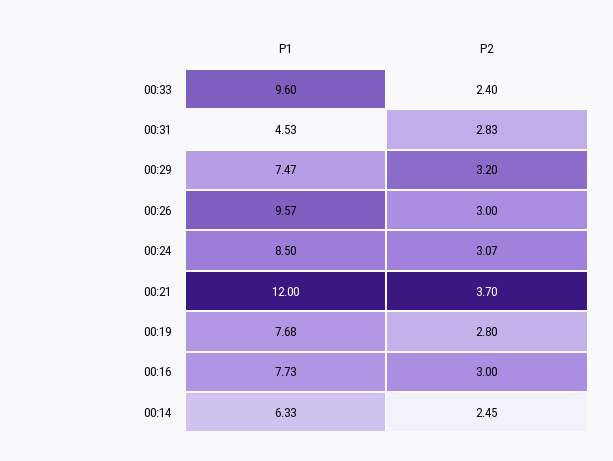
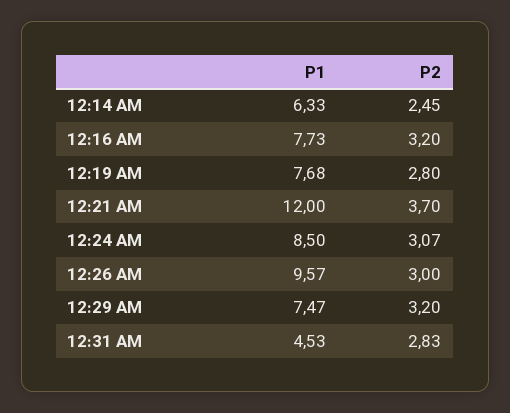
P1, 00:33: 9.6 -> none
P2, 00:33: 2.4 -> none
P2, 00:16: 3 -> 3.2

